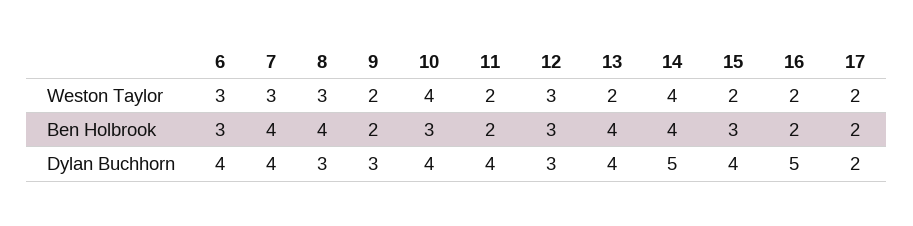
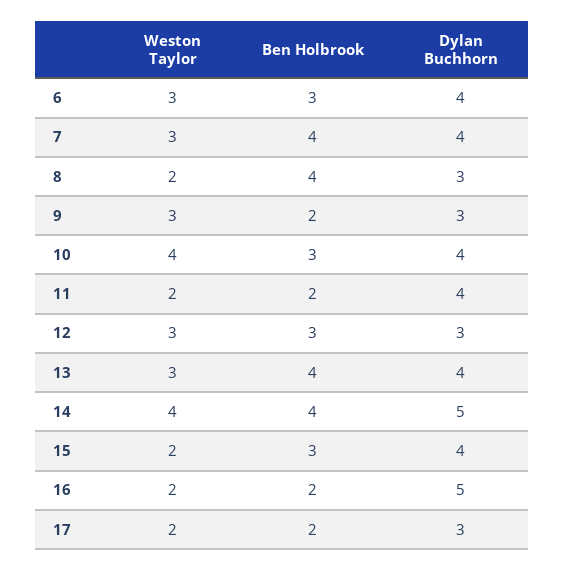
8, Weston Taylor: 3 -> 2
9, Weston Taylor: 2 -> 3
13, Weston Taylor: 2 -> 3
17, Dylan Buchhorn: 2 -> 3

